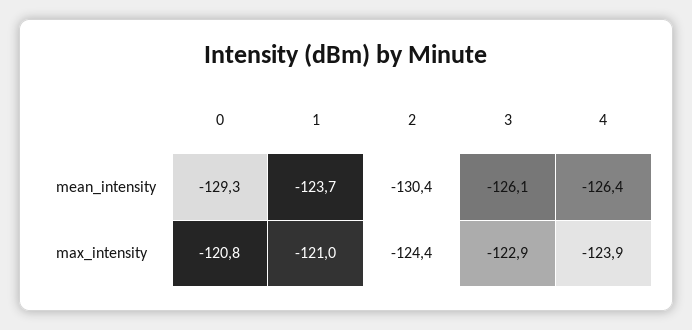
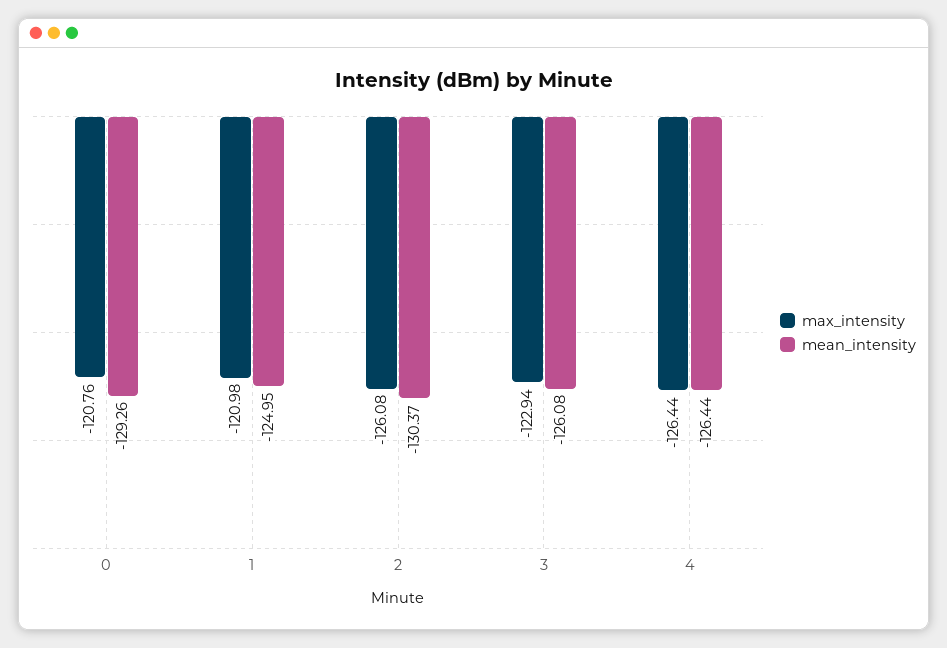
mean_intensity, 1: -123.7 -> -124.95
max_intensity, 2: -124.4 -> -126.08
max_intensity, 4: -123.9 -> -126.44

